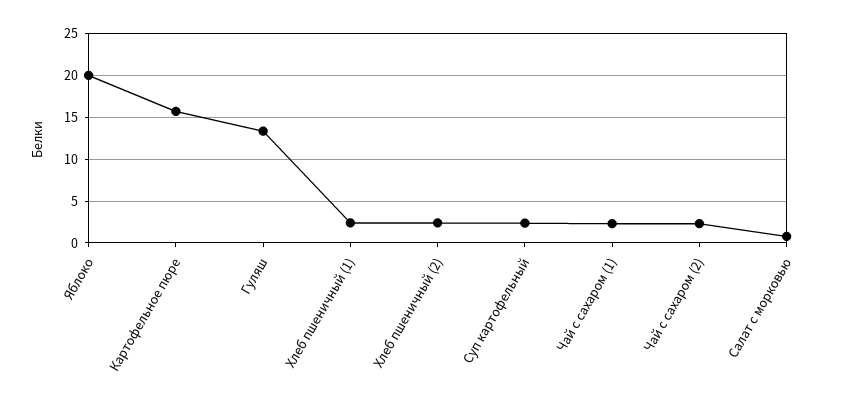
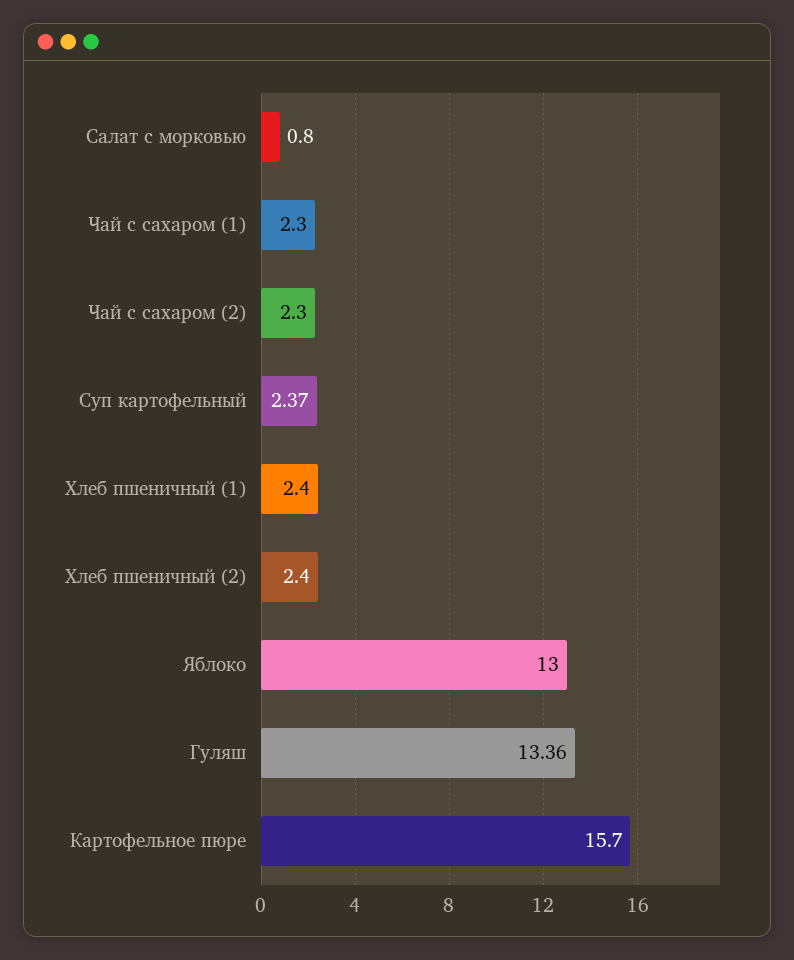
Яблоко: 20 -> 13

